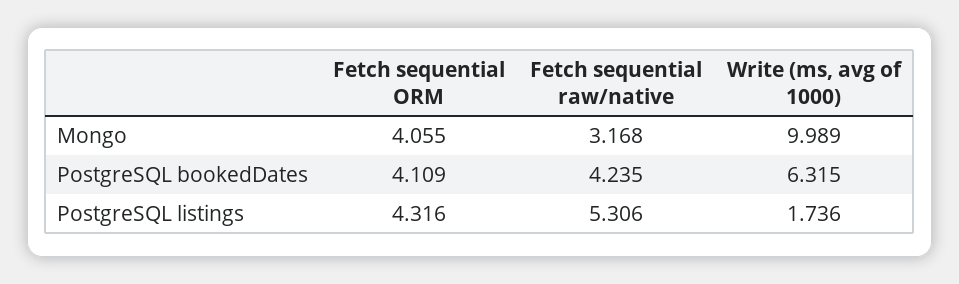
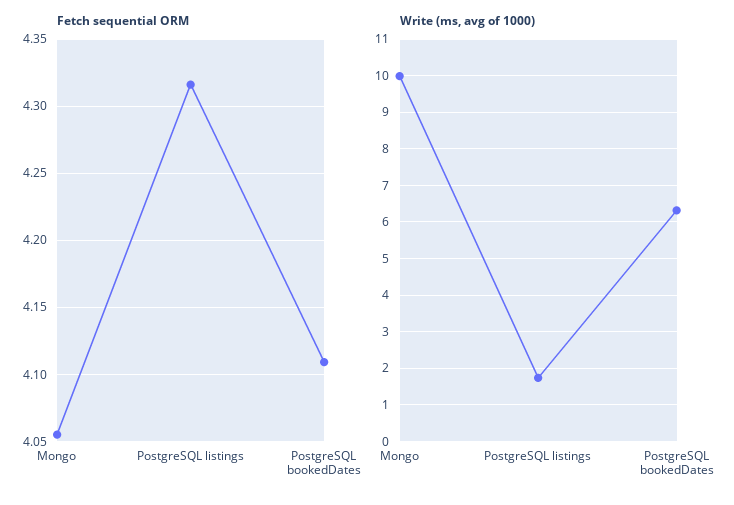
Fetch sequential raw/native, Mongo: 3.168 -> none
Fetch sequential raw/native, PostgreSQL bookedDates: 4.235 -> none
Fetch sequential raw/native, PostgreSQL listings: 5.306 -> none

